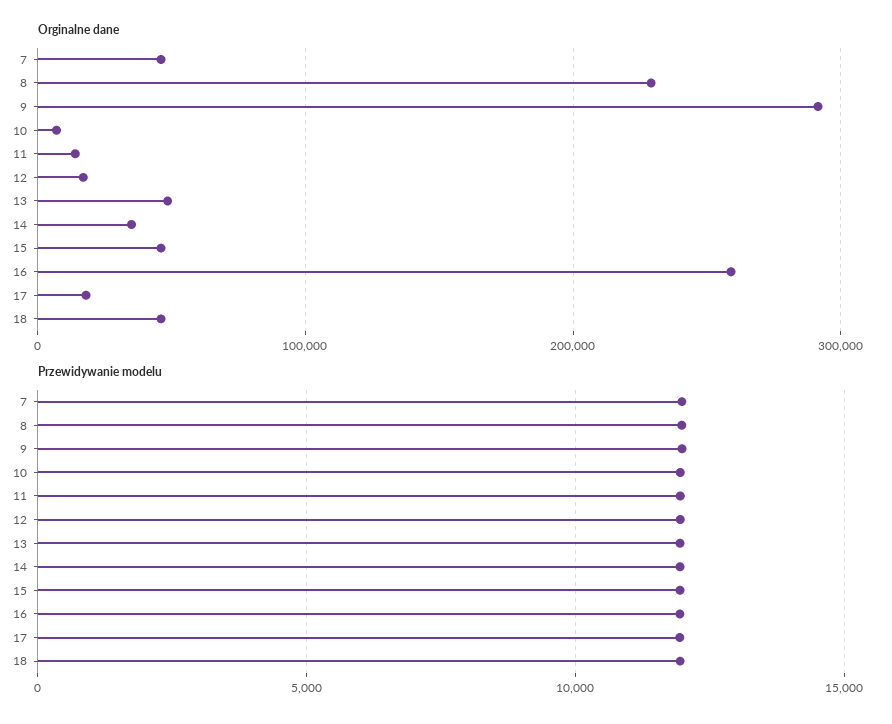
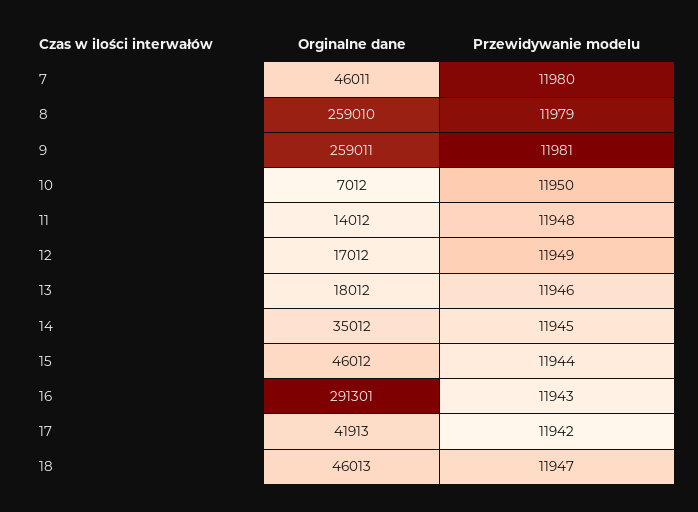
Orginalne dane, 8: 230000 -> 259010
Orginalne dane, 9: 290000 -> 259011
Orginalne dane, 13: 50000 -> 18012
Orginalne dane, 16: 260000 -> 291301
Orginalne dane, 17: 20000 -> 41913

